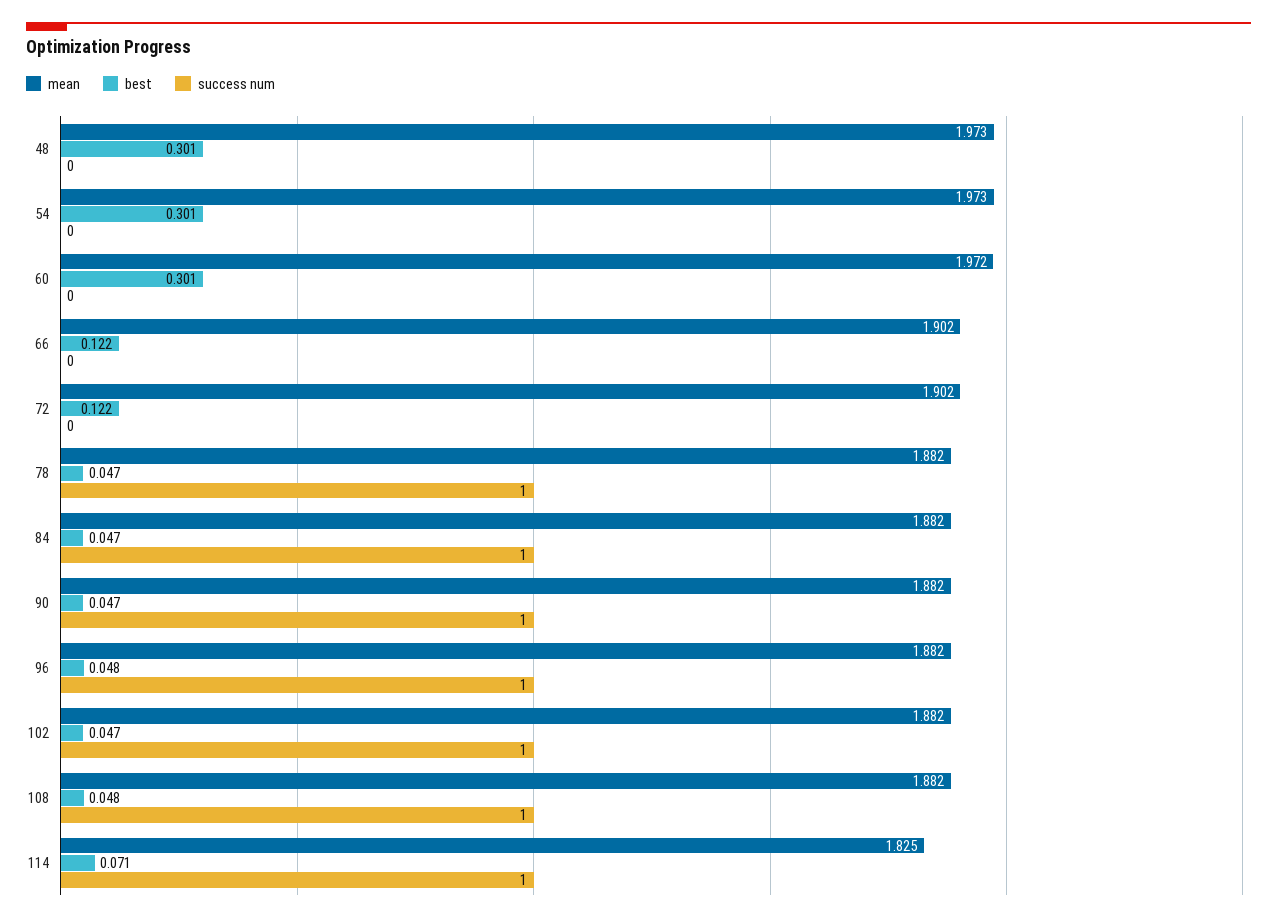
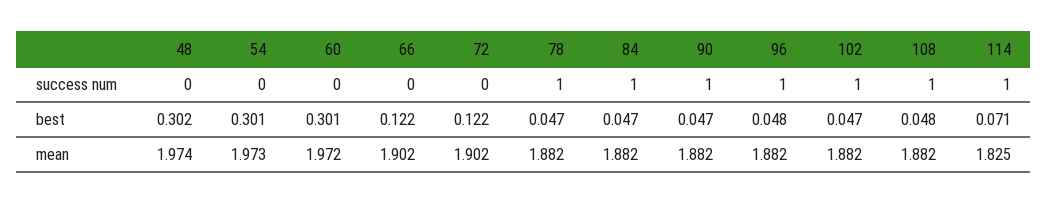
mean, 48: 1.973 -> 1.974
best, 48: 0.301 -> 0.302

